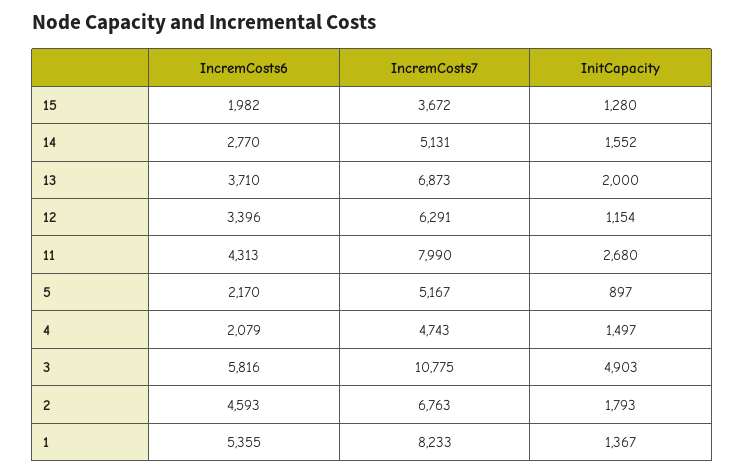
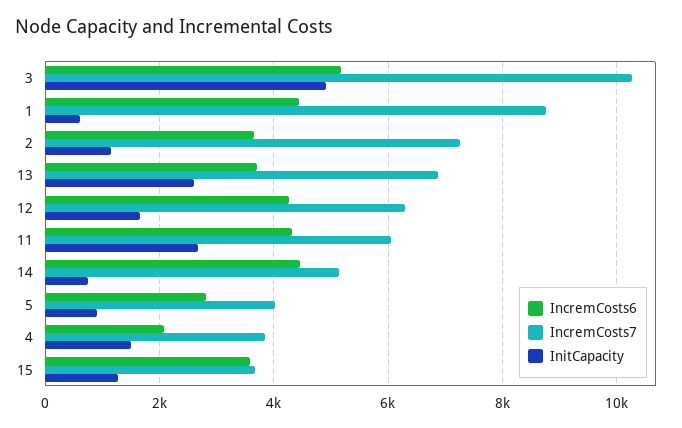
IncremCosts6, 15: 1982 -> 3600
IncremCosts6, 14: 2770 -> 4400
InitCapacity, 14: 1552 -> 800
InitCapacity, 13: 2000 -> 2600
IncremCosts6, 12: 3396 -> 4200
InitCapacity, 12: 1154 -> 1600
IncremCosts7, 11: 7990 -> 6000
IncremCosts6, 5: 2170 -> 2800
IncremCosts7, 5: 5167 -> 4000
IncremCosts7, 4: 4743 -> 3800
IncremCosts6, 3: 5816 -> 5200
IncremCosts7, 3: 10775 -> 10200
IncremCosts6, 2: 4593 -> 3600
IncremCosts7, 2: 6763 -> 7200
InitCapacity, 2: 1793 -> 1200
IncremCosts6, 1: 5355 -> 4400
IncremCosts7, 1: 8233 -> 8800
InitCapacity, 1: 1367 -> 600

